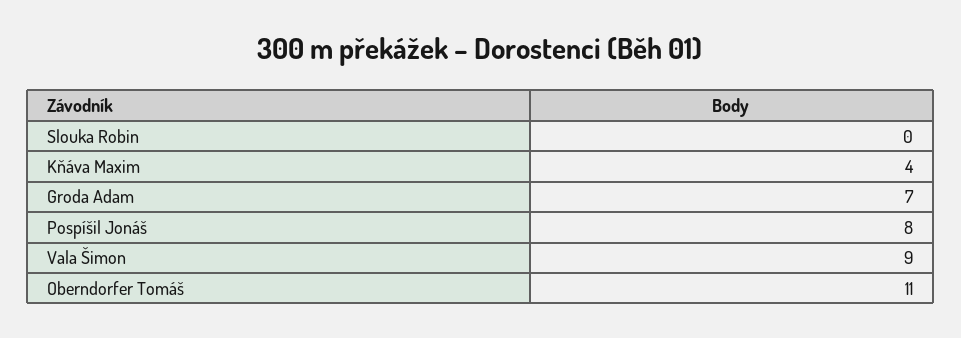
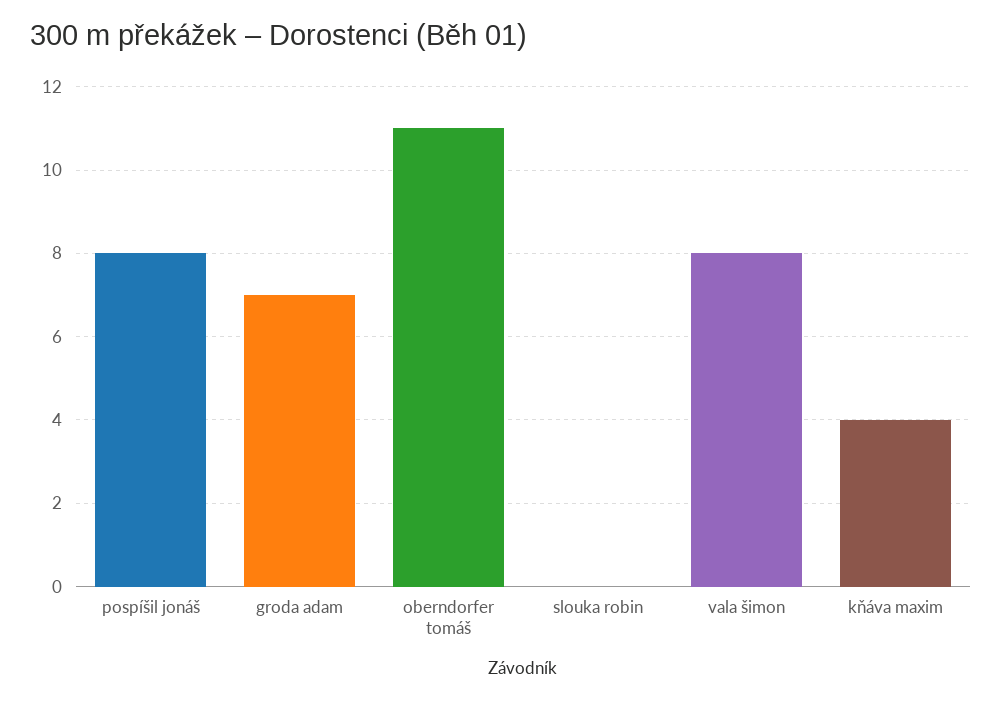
Vala Šimon: 9 -> 8

